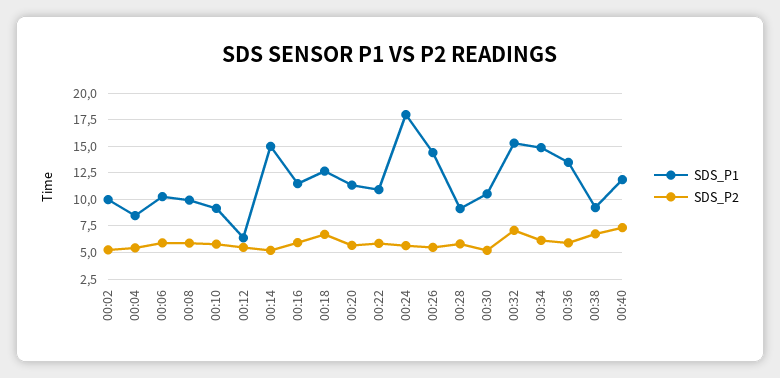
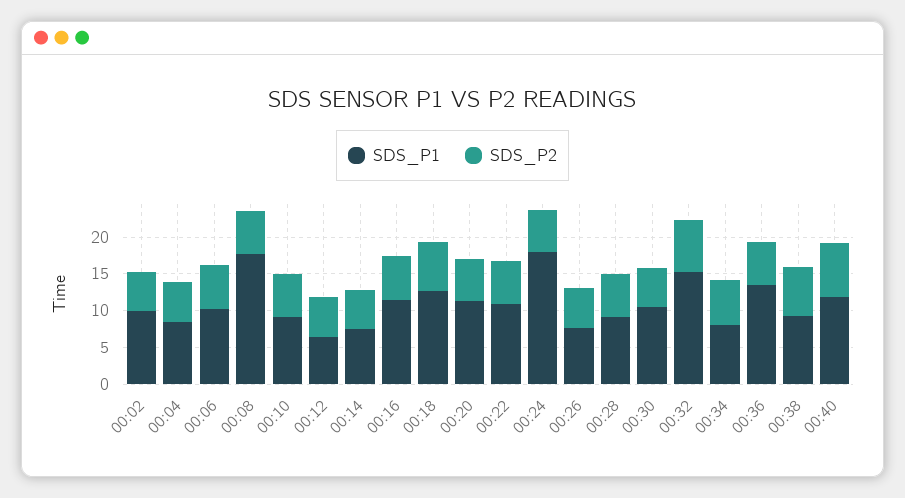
SDS_P1, 00:08: 10 -> 17.5
SDS_P1, 00:14: 15 -> 7.5
SDS_P1, 00:26: 15 -> 7.5
SDS_P1, 00:34: 15 -> 7.5

